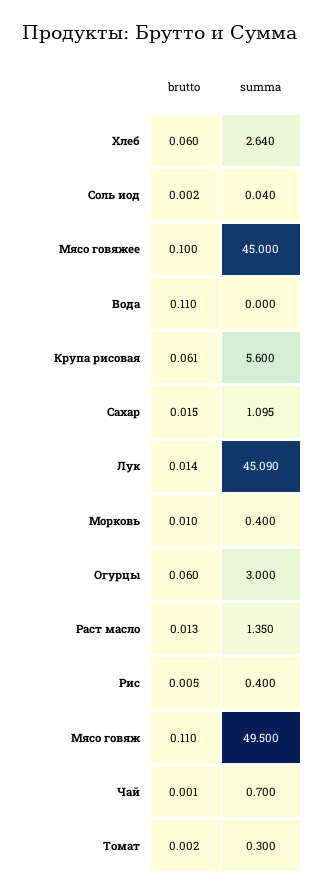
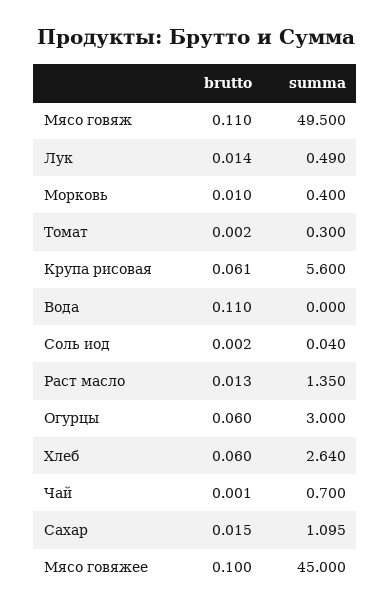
summa, Лук: 45.09 -> 0.49
brutto, Рис: 0.005 -> none
summa, Рис: 0.4 -> none

